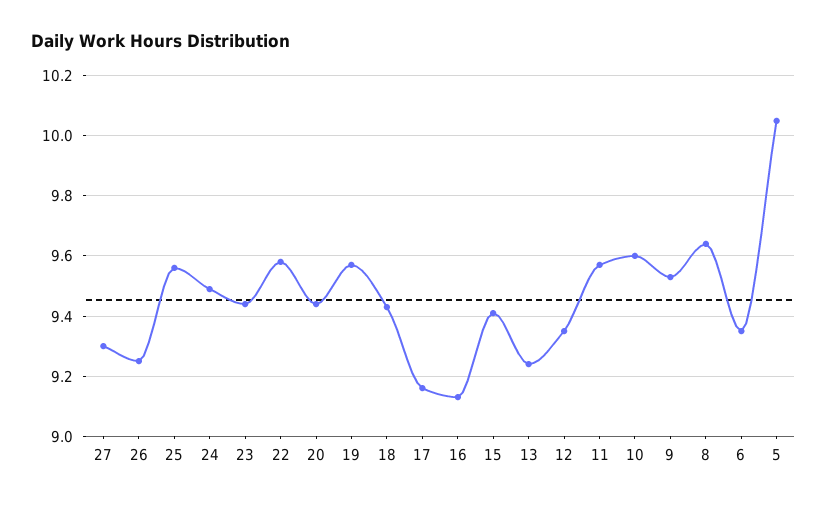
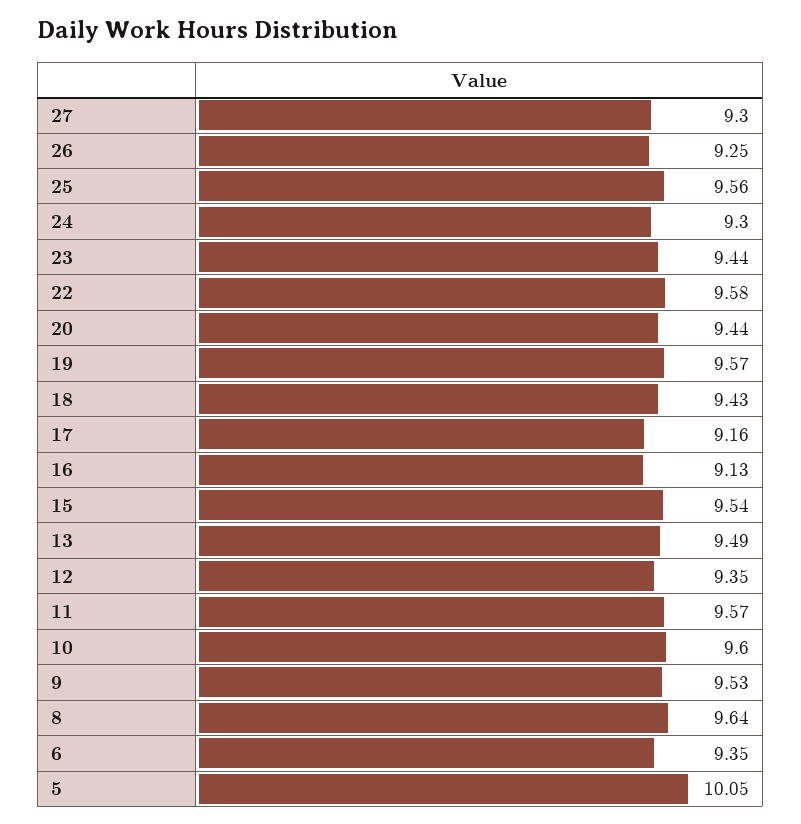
24: 9.5 -> 9.3
15: 9.4 -> 9.54
13: 9.25 -> 9.49

